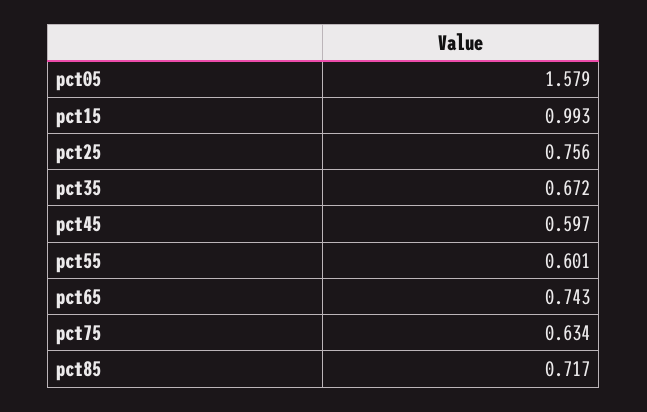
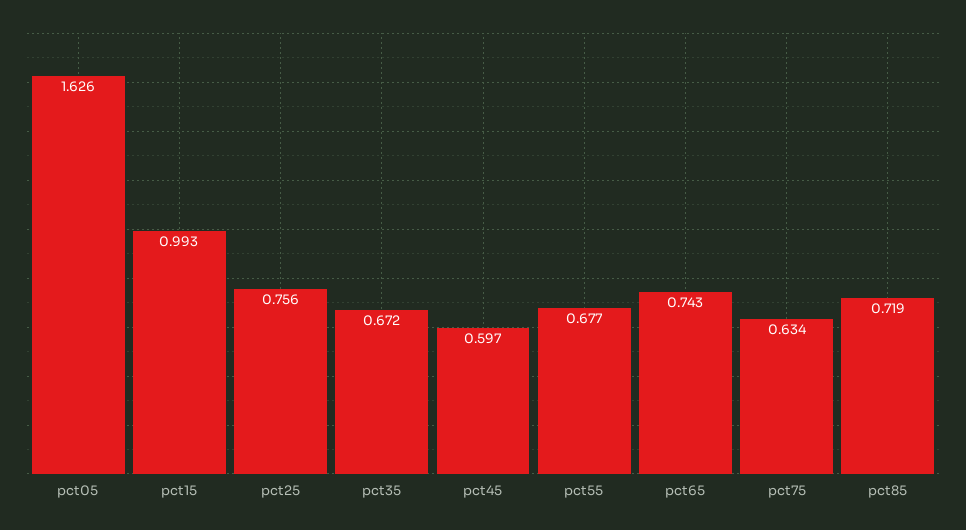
pct05: 1.579 -> 1.626
pct55: 0.601 -> 0.677
pct85: 0.717 -> 0.719

